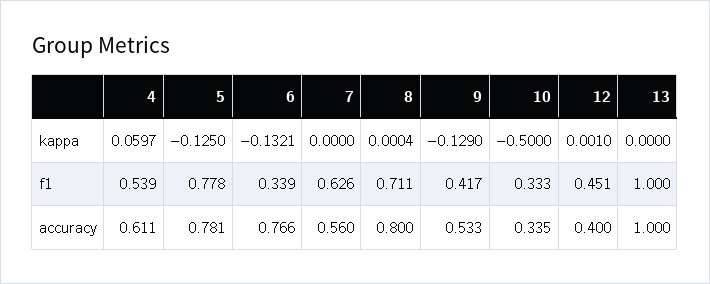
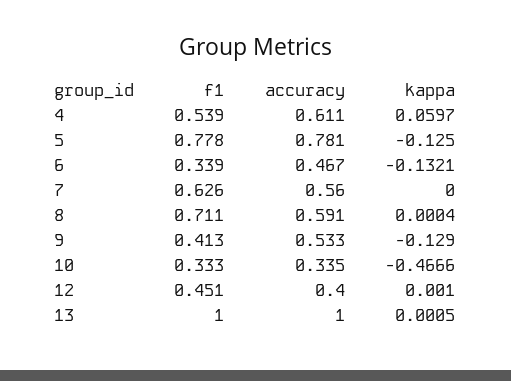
10, kappa: -0.5 -> -0.4666
13, kappa: 0 -> 0.0005
9, f1: 0.417 -> 0.413
6, accuracy: 0.766 -> 0.467
8, accuracy: 0.8 -> 0.591

